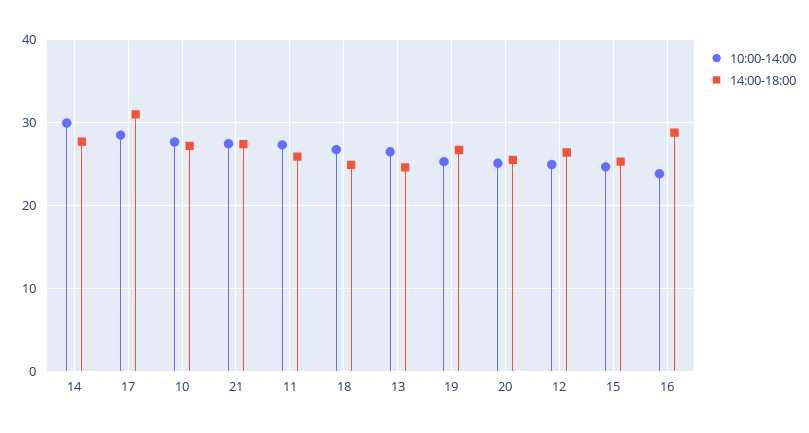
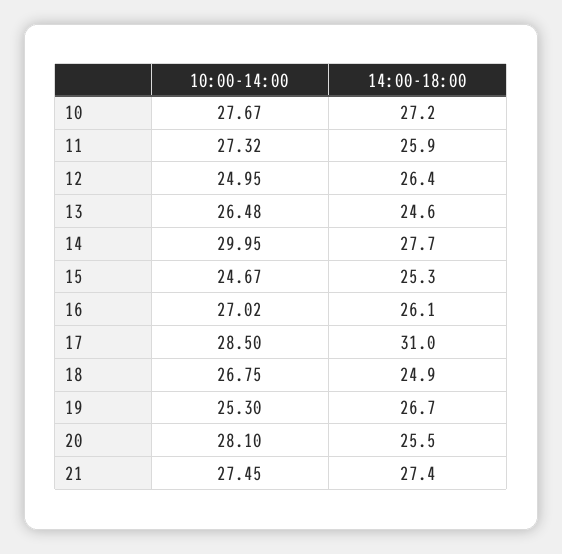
10:00-14:00, 20: 25 -> 28.1
10:00-14:00, 16: 24 -> 27.02
14:00-18:00, 16: 29 -> 26.1

